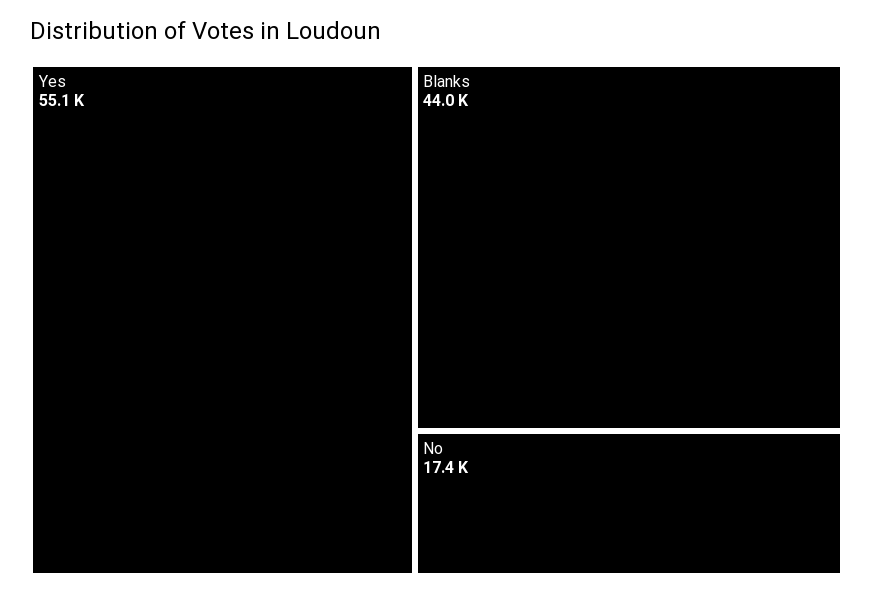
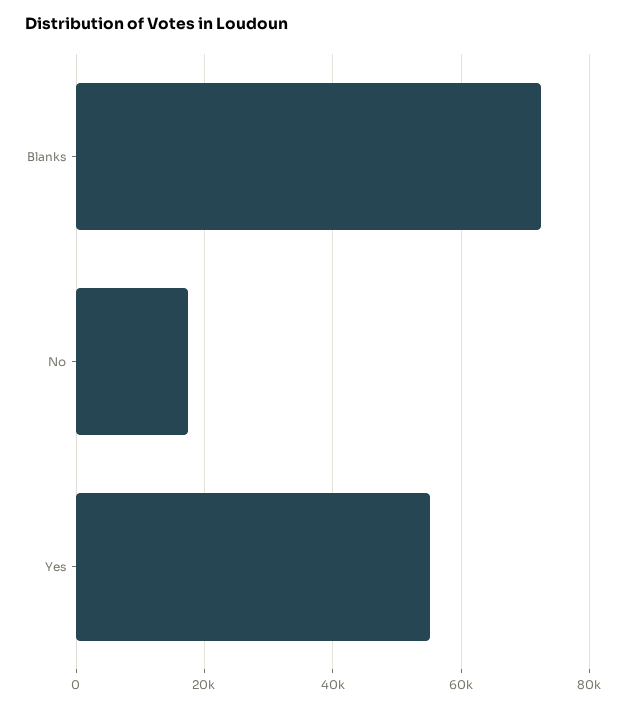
Blanks: 44000 -> 72000

